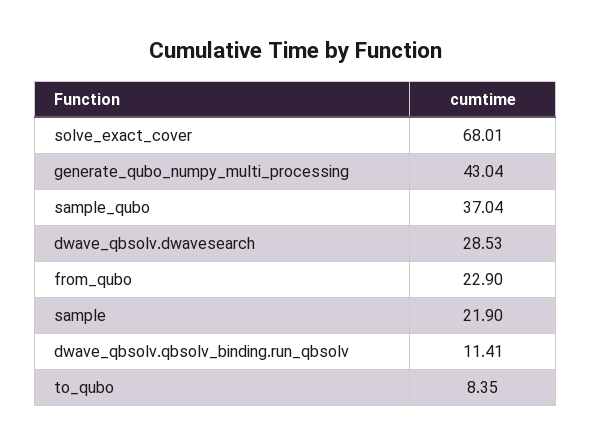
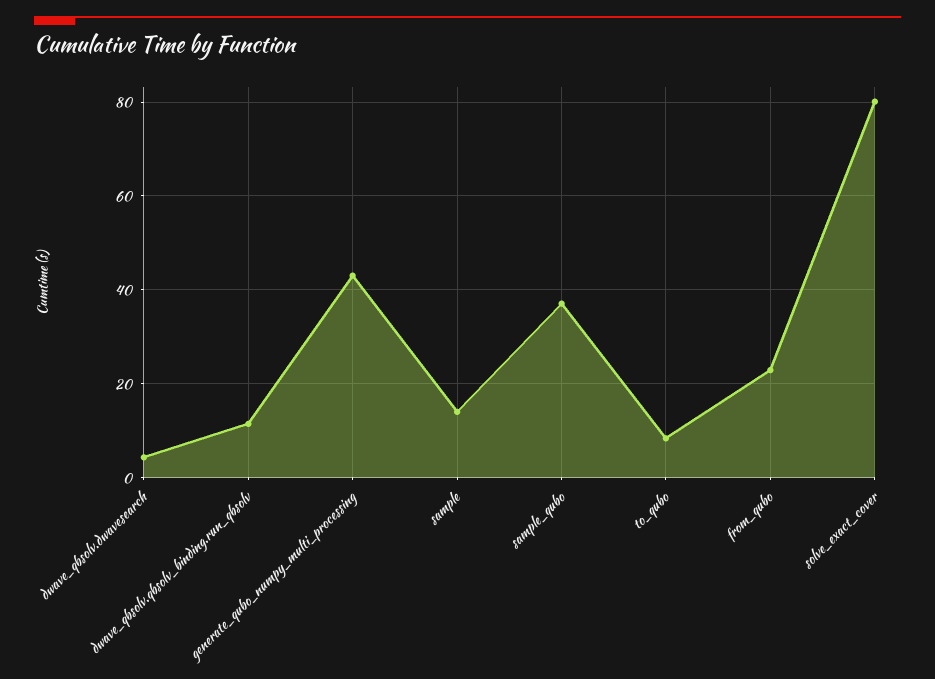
solve_exact_cover: 68.01 -> 80
dwave_qbsolv.dwavesearch: 28.53 -> 4
sample: 21.9 -> 14

